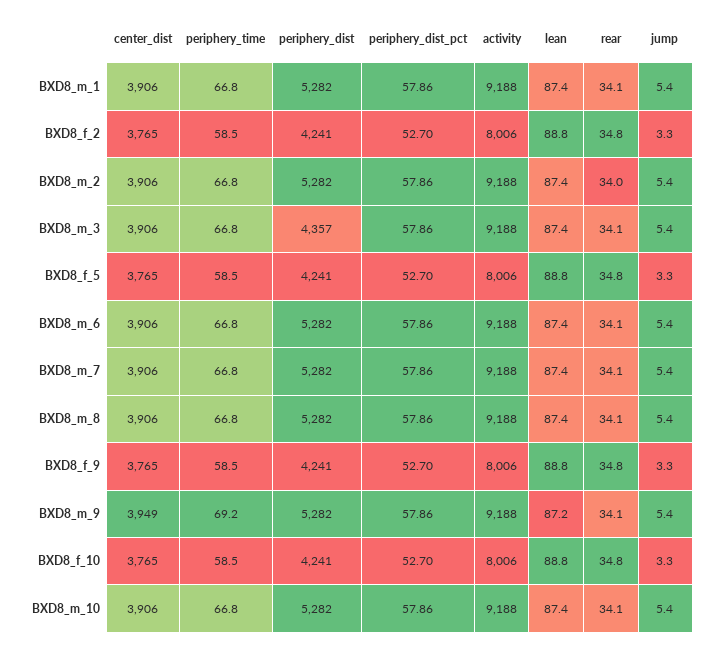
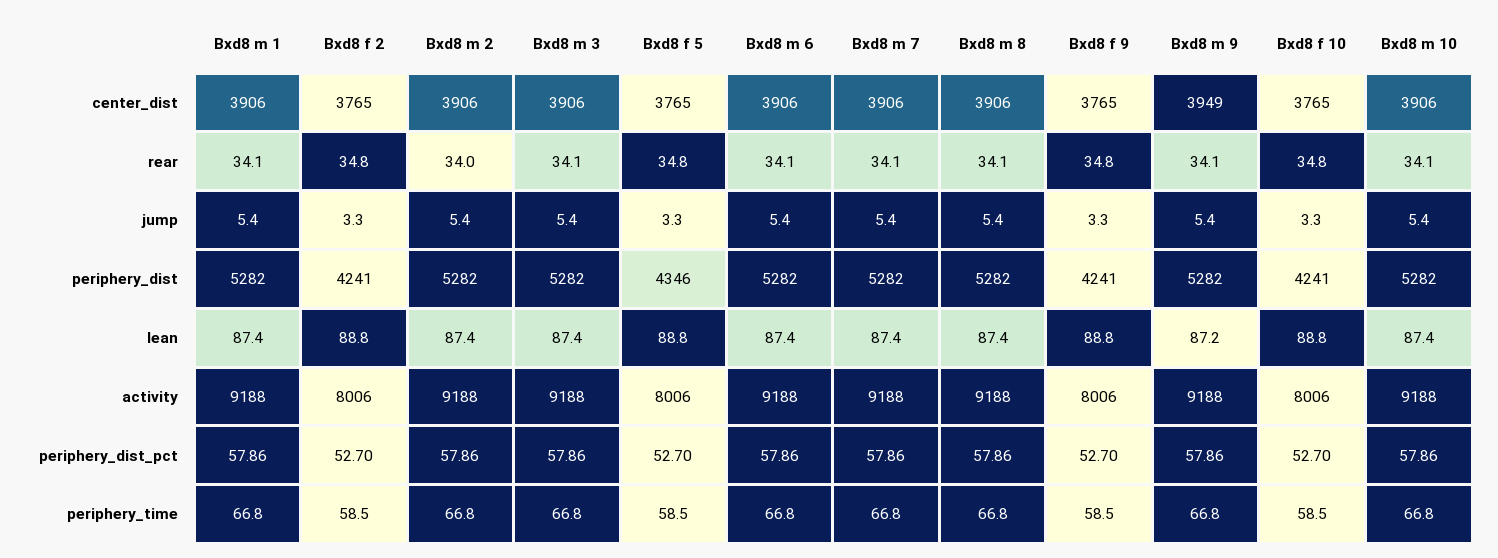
periphery_dist, BXD8_m_3: 4357 -> 5282
periphery_dist, BXD8_f_5: 4241 -> 4346
periphery_time, BXD8_m_9: 69.2 -> 66.8

